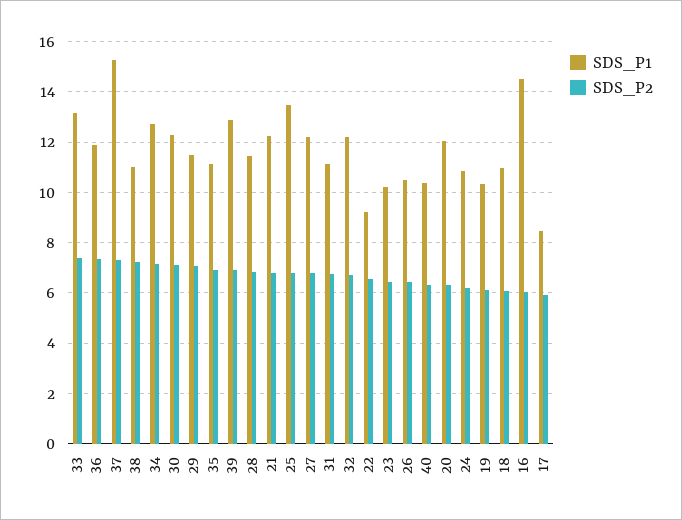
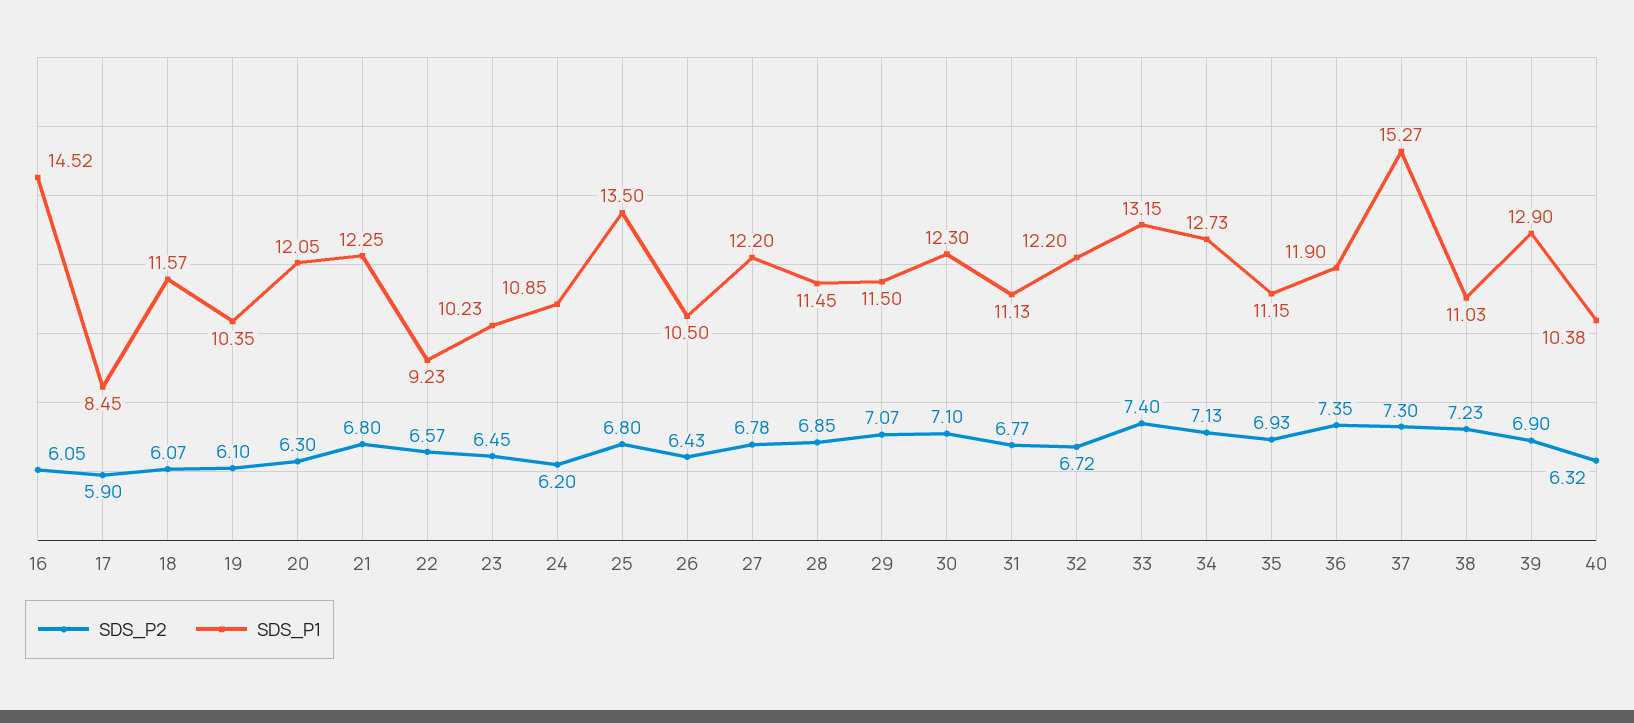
SDS_P1, 18: 11 -> 11.57

